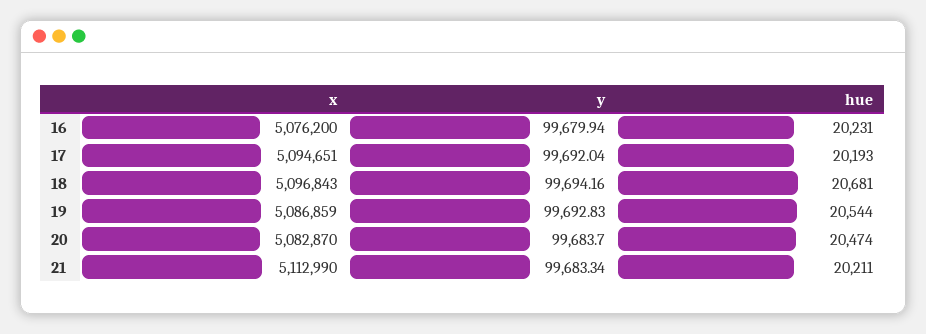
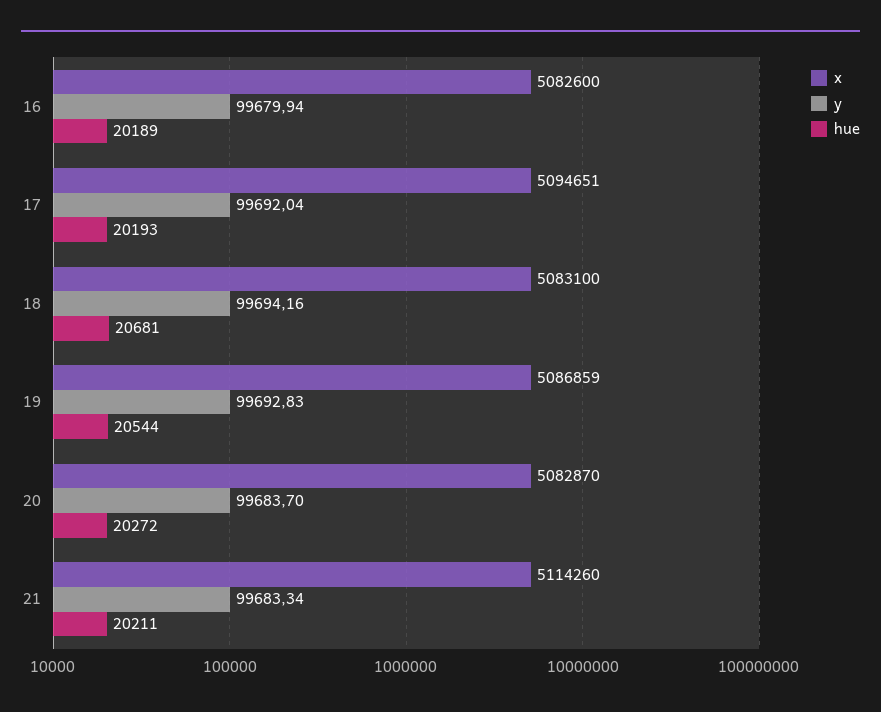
x, 16: 5076200 -> 5082600
hue, 16: 20231 -> 20189
x, 18: 5096843 -> 5083100
hue, 20: 20474 -> 20272
x, 21: 5112990 -> 5114260

